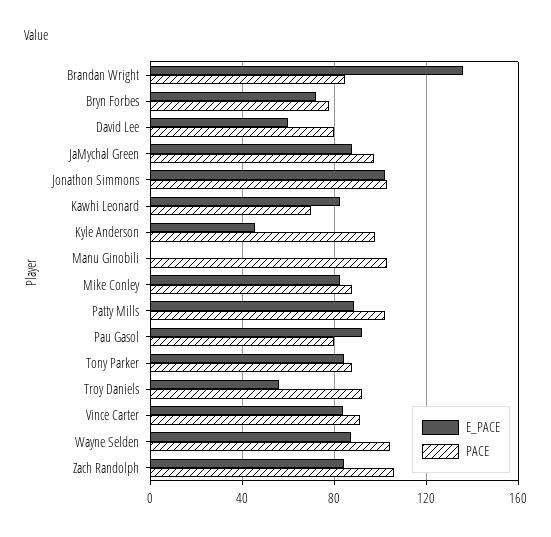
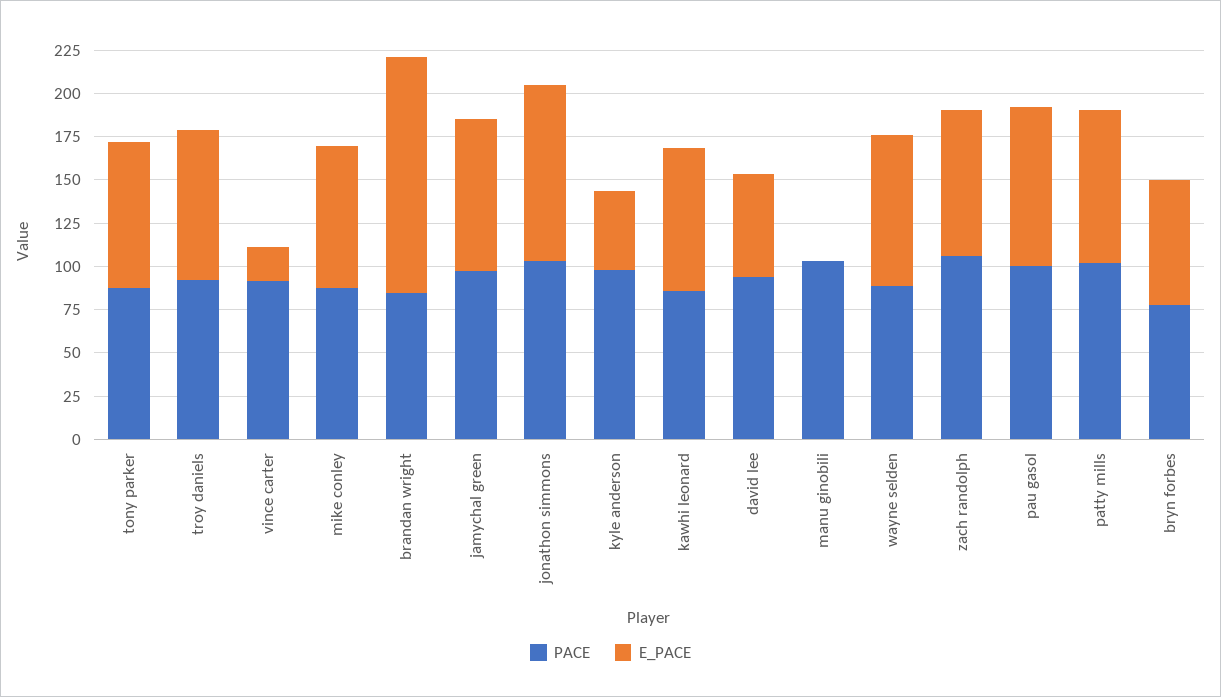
PACE, David Lee: 80 -> 95
PACE, Kawhi Leonard: 70 -> 85
PACE, Pau Gasol: 80 -> 100
E_PACE, Troy Daniels: 55 -> 85
E_PACE, Vince Carter: 85 -> 20
PACE, Wayne Selden: 105 -> 90

